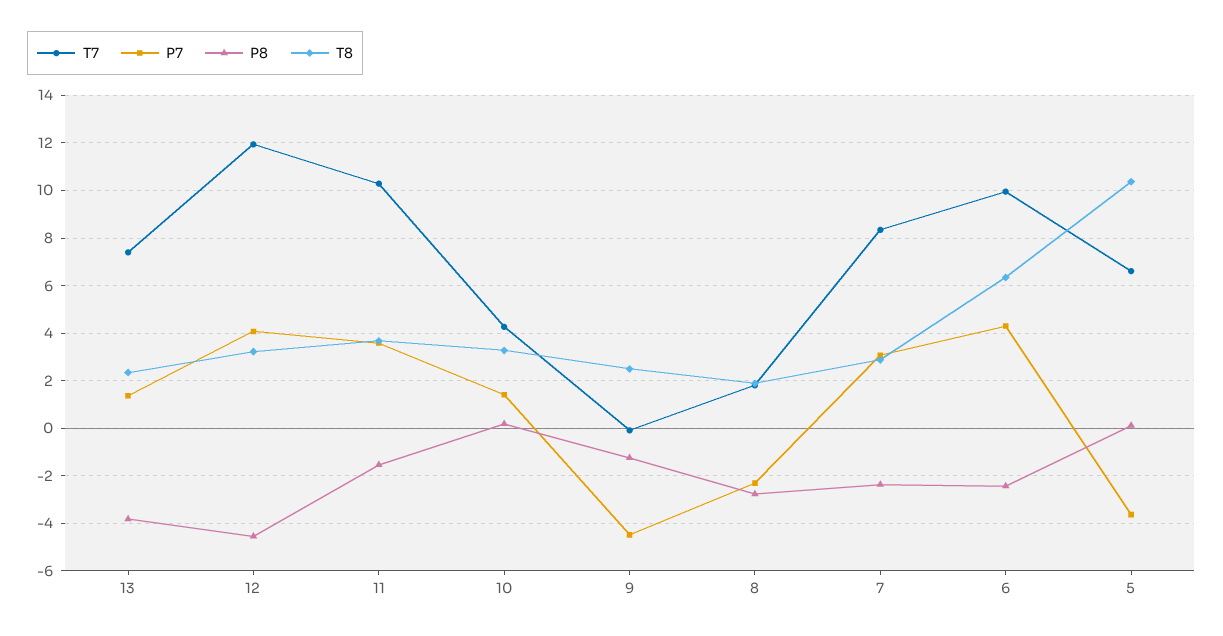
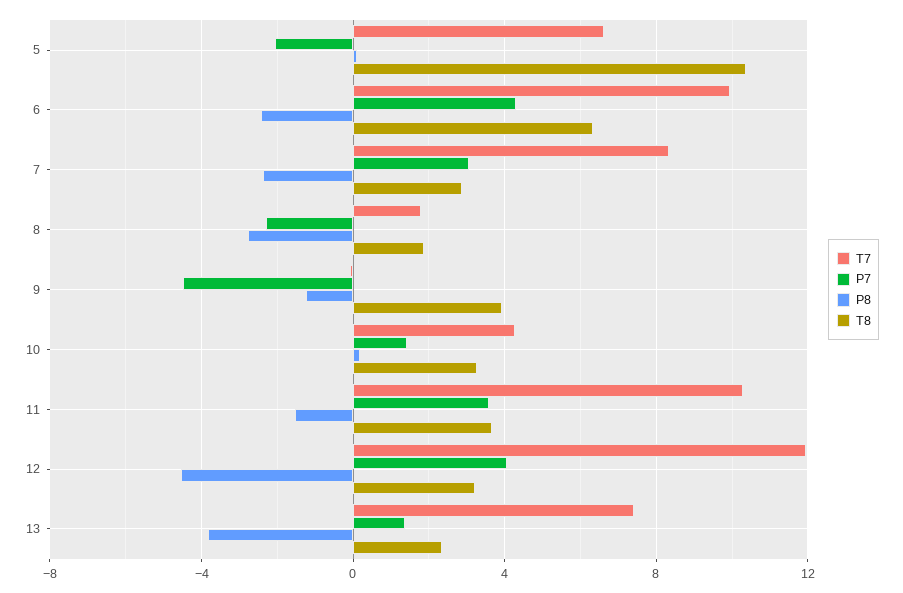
T8, 9: 2.5 -> 4
P7, 5: -3.5 -> -2

